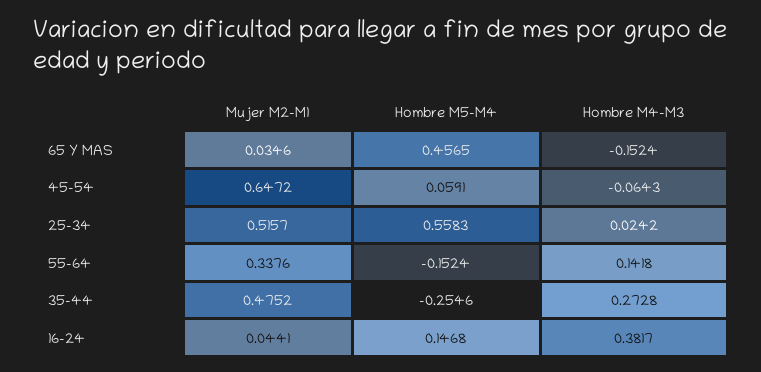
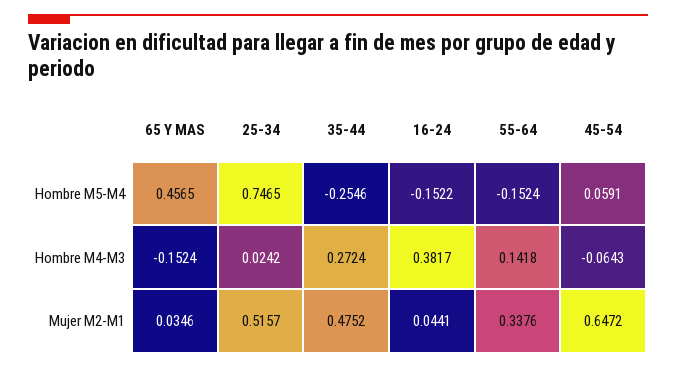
Hombre M5-M4, 25-34: 0.5583 -> 0.7465
Hombre M4-M3, 35-44: 0.2728 -> 0.2724
Hombre M5-M4, 16-24: 0.1468 -> -0.1522

